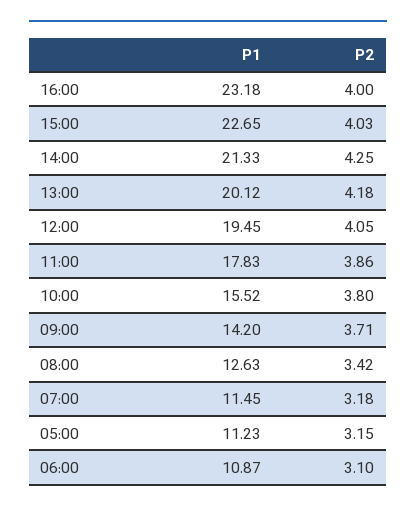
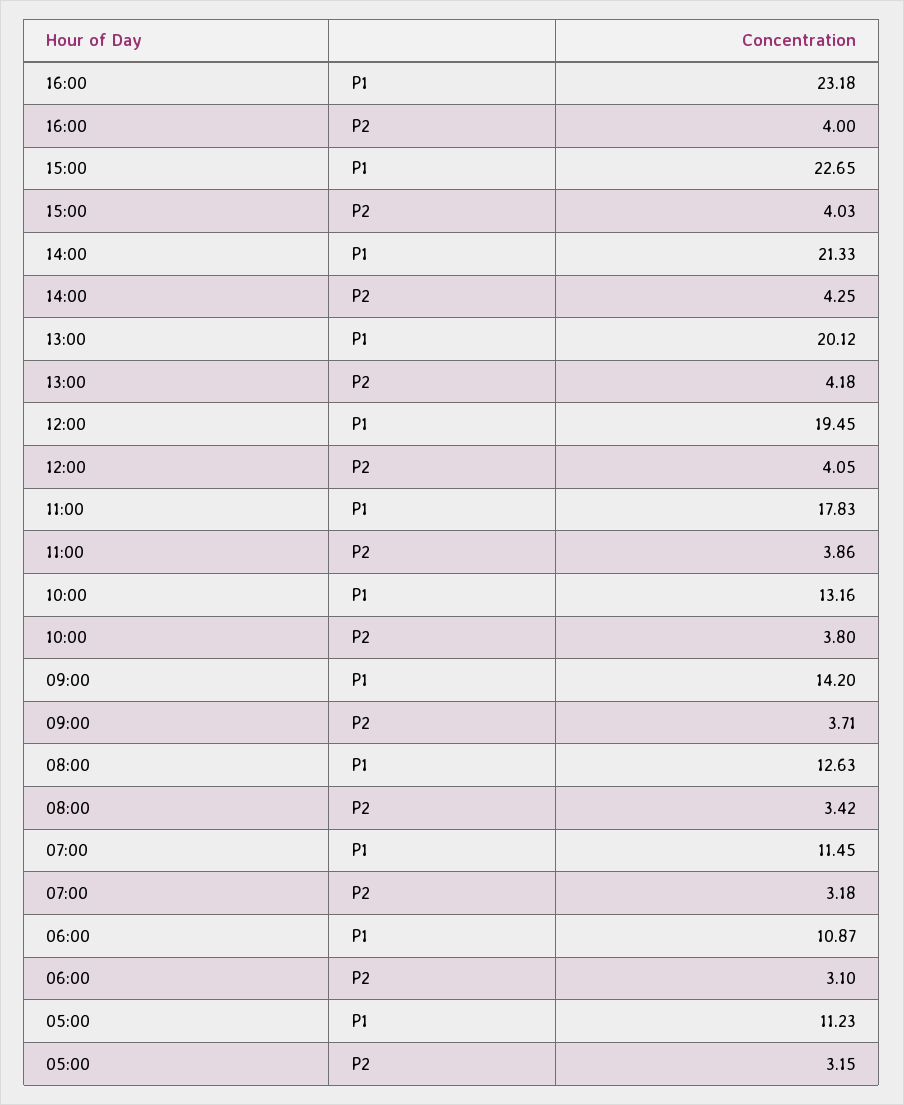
P1, 10:00: 15.52 -> 13.16

